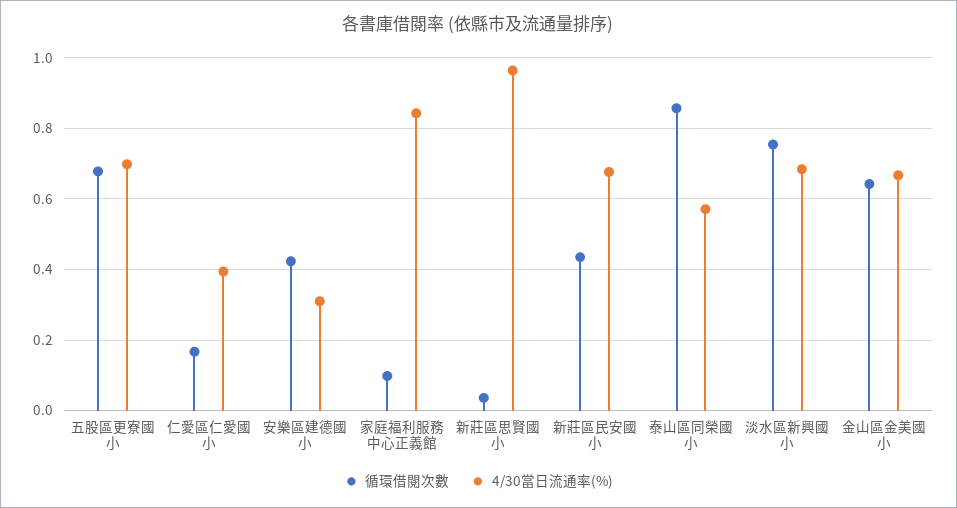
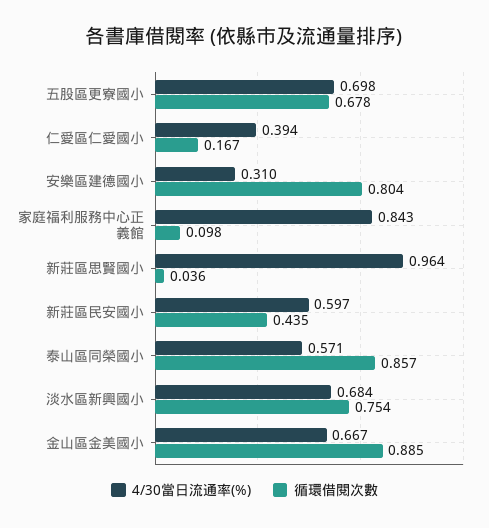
循環借閱次數, 安樂區建德國小: 0.42 -> 0.804
4/30當日流通率(%), 新莊區民安國小: 0.68 -> 0.597
循環借閱次數, 金山區金美國小: 0.64 -> 0.885

